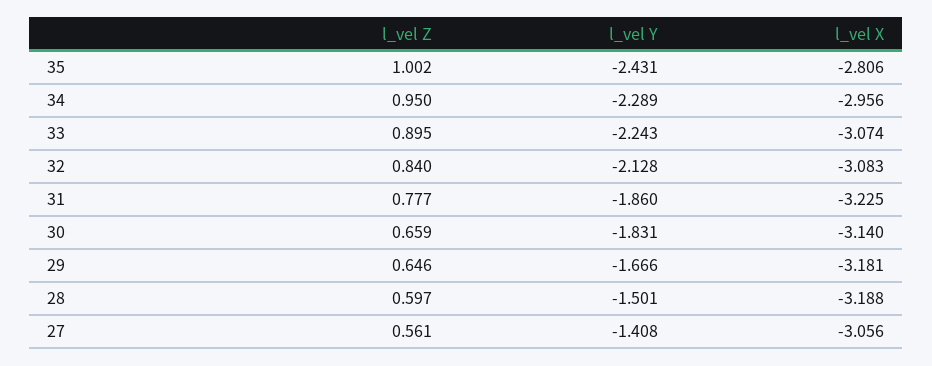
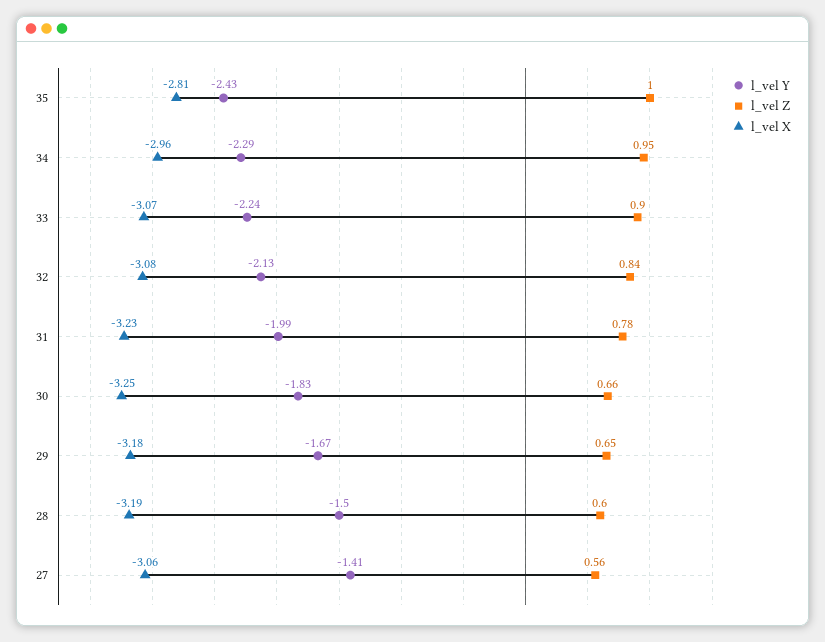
l_vel Y, 31: -1.86 -> -1.99
l_vel X, 30: -3.14 -> -3.25

